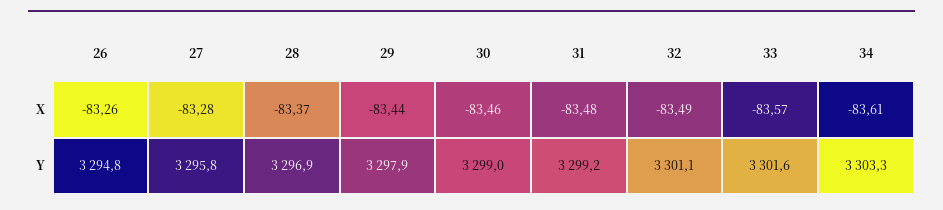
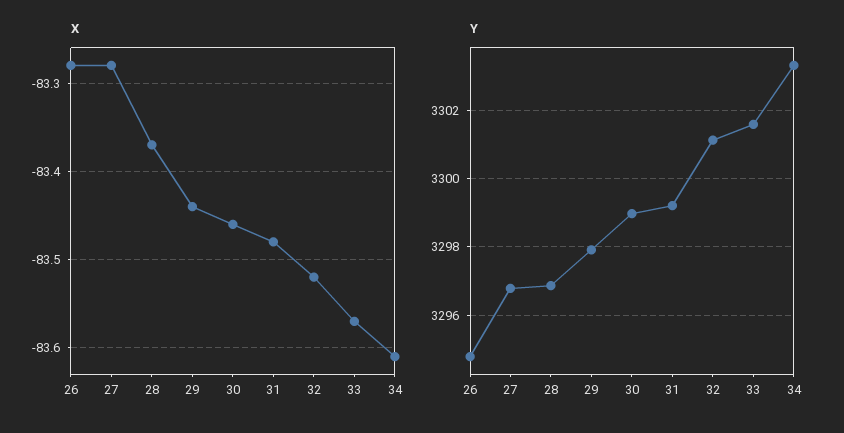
X, 26: -83.26 -> -83.28
X, 32: -83.49 -> -83.52
Y, 27: 3295.8 -> 3296.8

